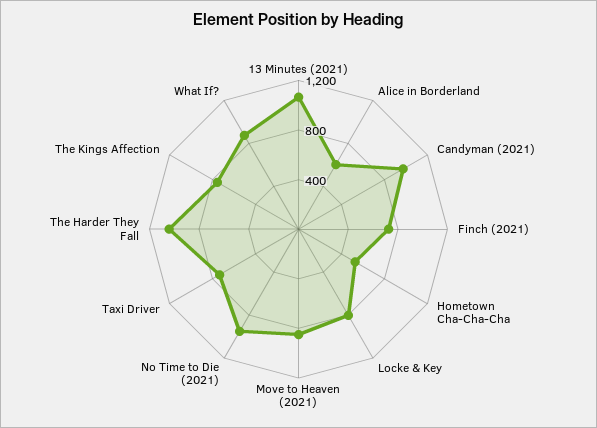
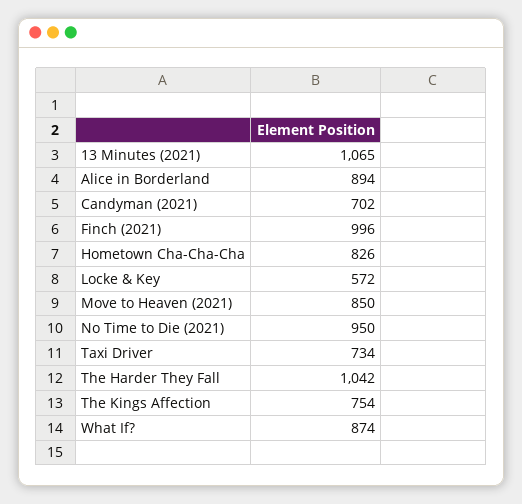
Alice in Borderland: 600 -> 894
Candyman (2021): 1000 -> 702
Finch (2021): 700 -> 996
Hometown Cha-Cha-Cha: 500 -> 826
Locke & Key: 800 -> 572

